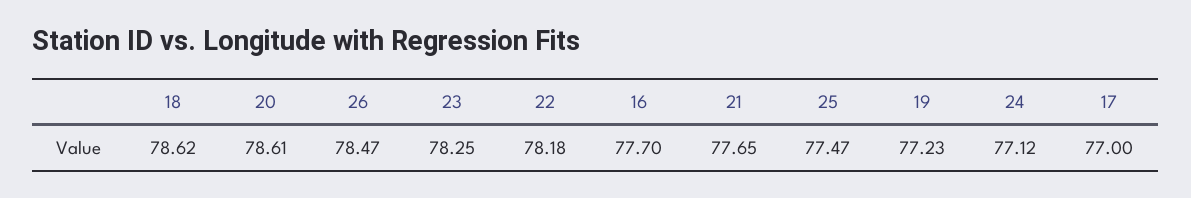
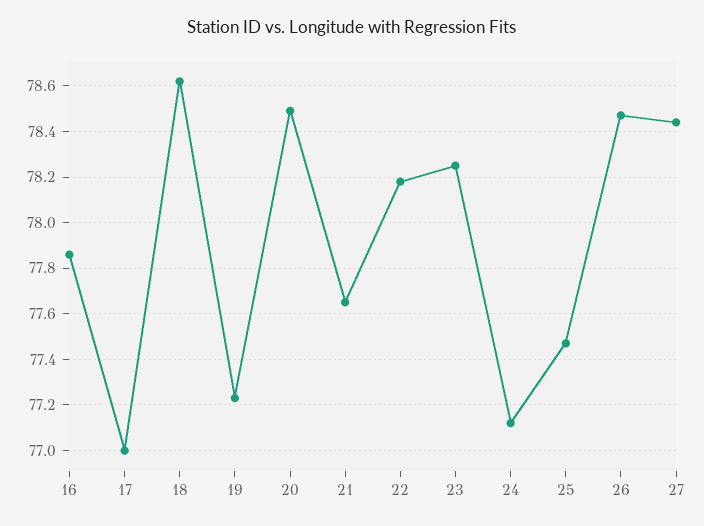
20: 78.61 -> 78.5
16: 77.7 -> 77.85
27: none -> 78.45

